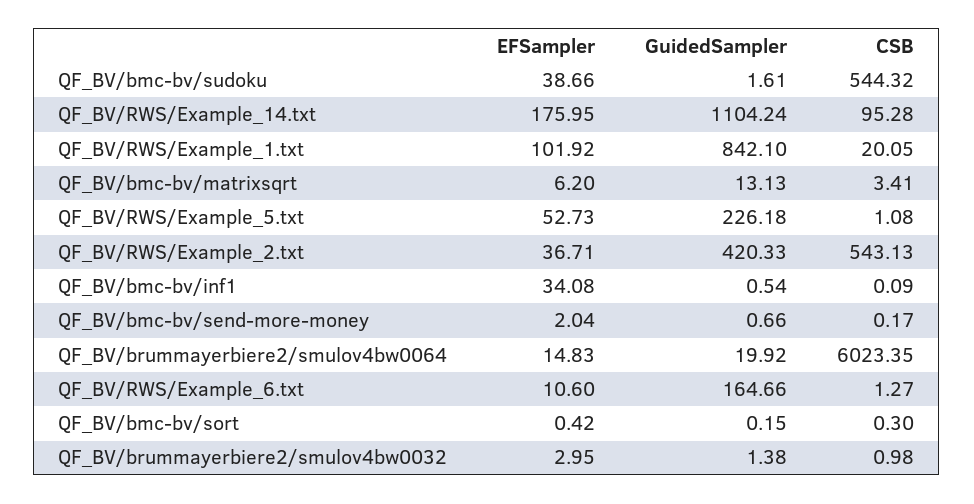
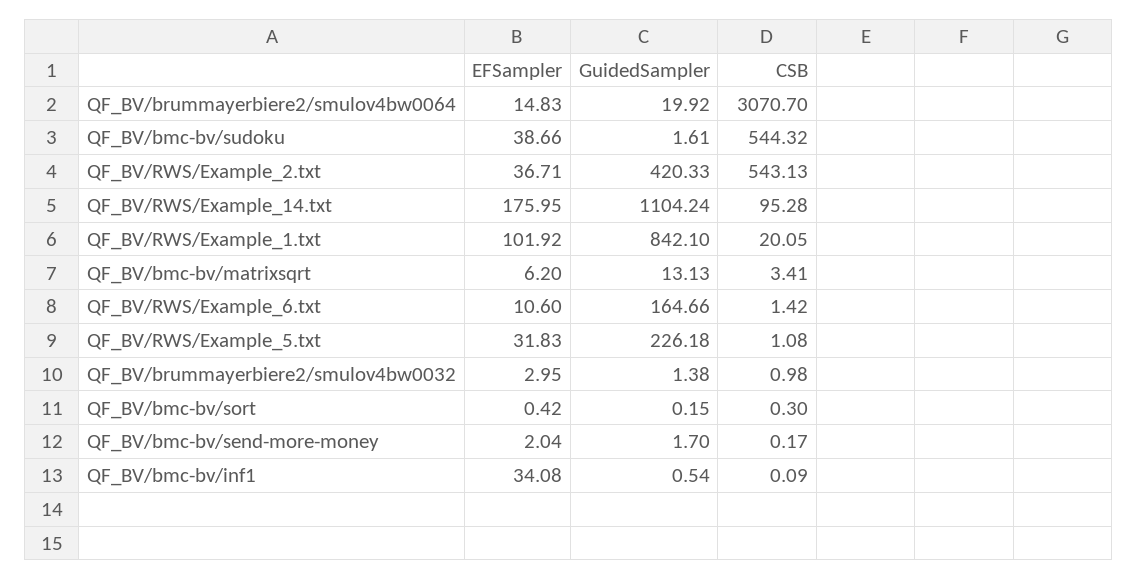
EFSampler, QF_BV/RWS/Example_5.txt: 52.73 -> 31.83
GuidedSampler, QF_BV/bmc-bv/send-more-money: 0.66 -> 1.7
CSB, QF_BV/brummayerbiere2/smulov4bw0064: 6023.35 -> 3070.7
CSB, QF_BV/RWS/Example_6.txt: 1.27 -> 1.42

